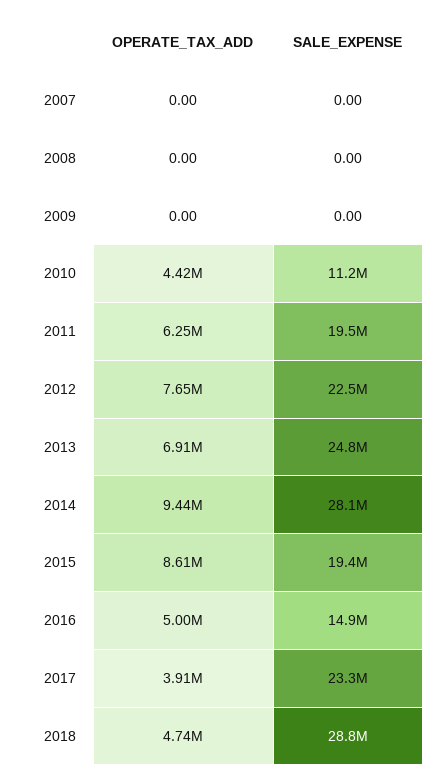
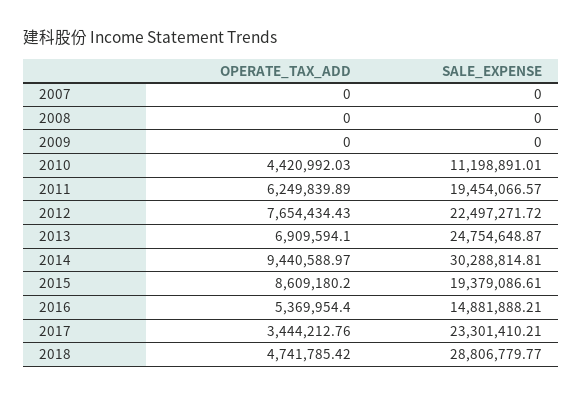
SALE_EXPENSE, 2014: 28100000 -> 30288814.81
OPERATE_TAX_ADD, 2016: 5000000 -> 5369954.4
OPERATE_TAX_ADD, 2017: 3910000 -> 3444212.76

